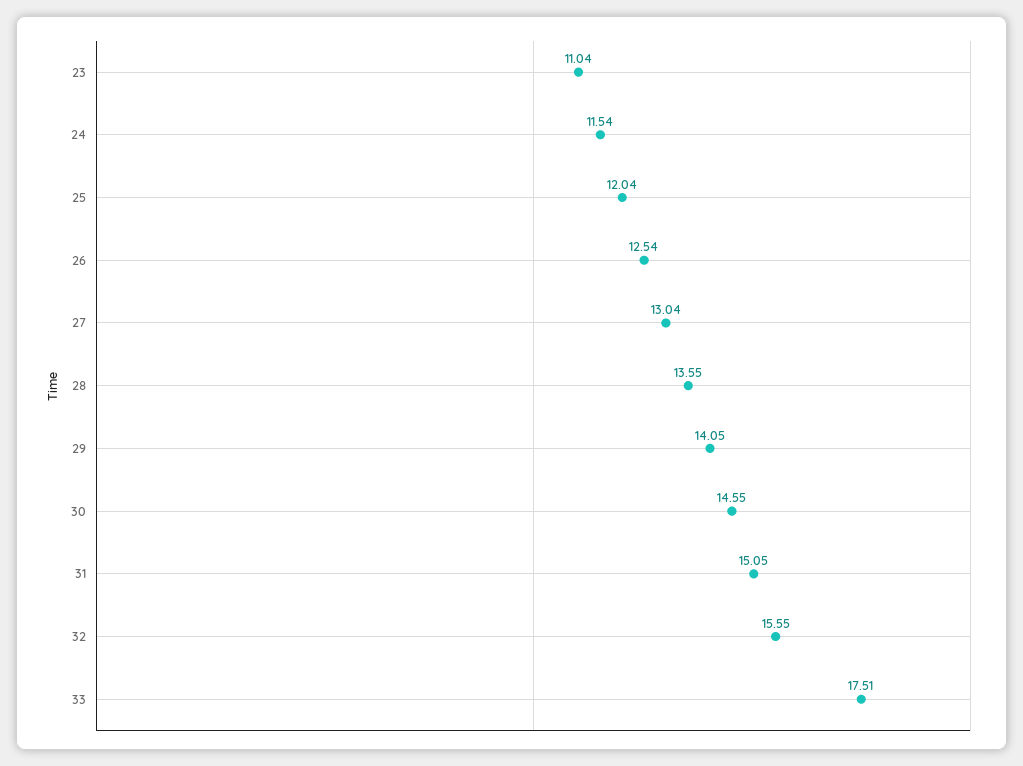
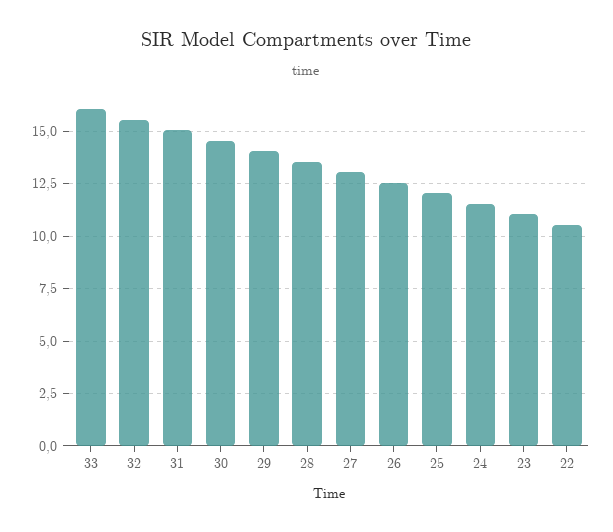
33: 17.51 -> 16
22: none -> 10.5

